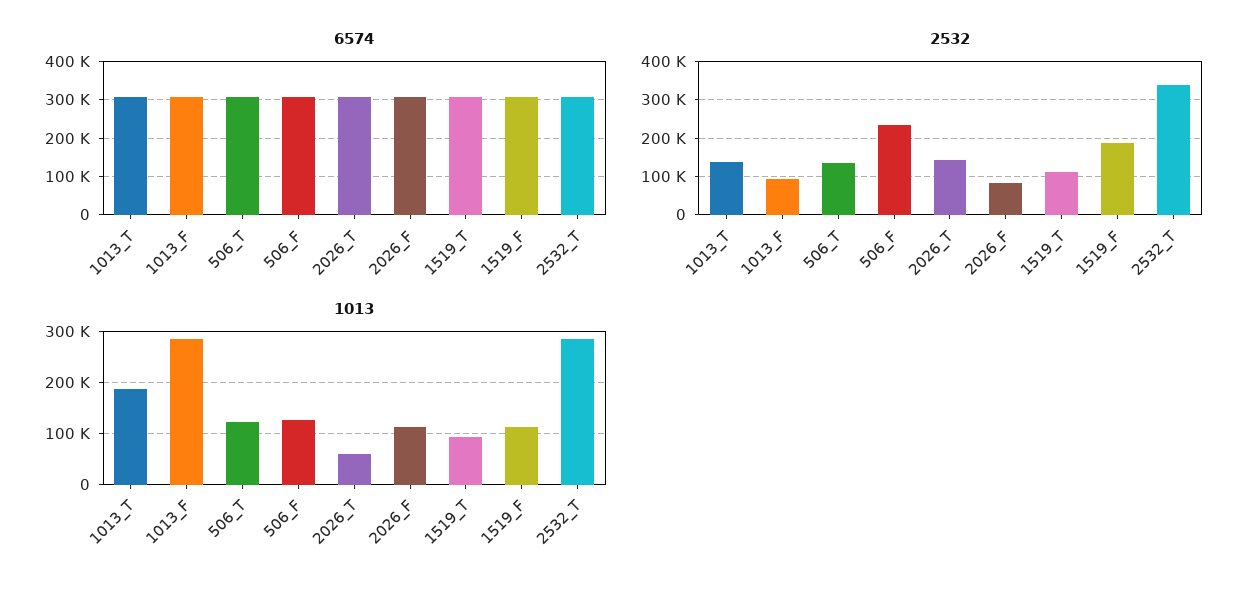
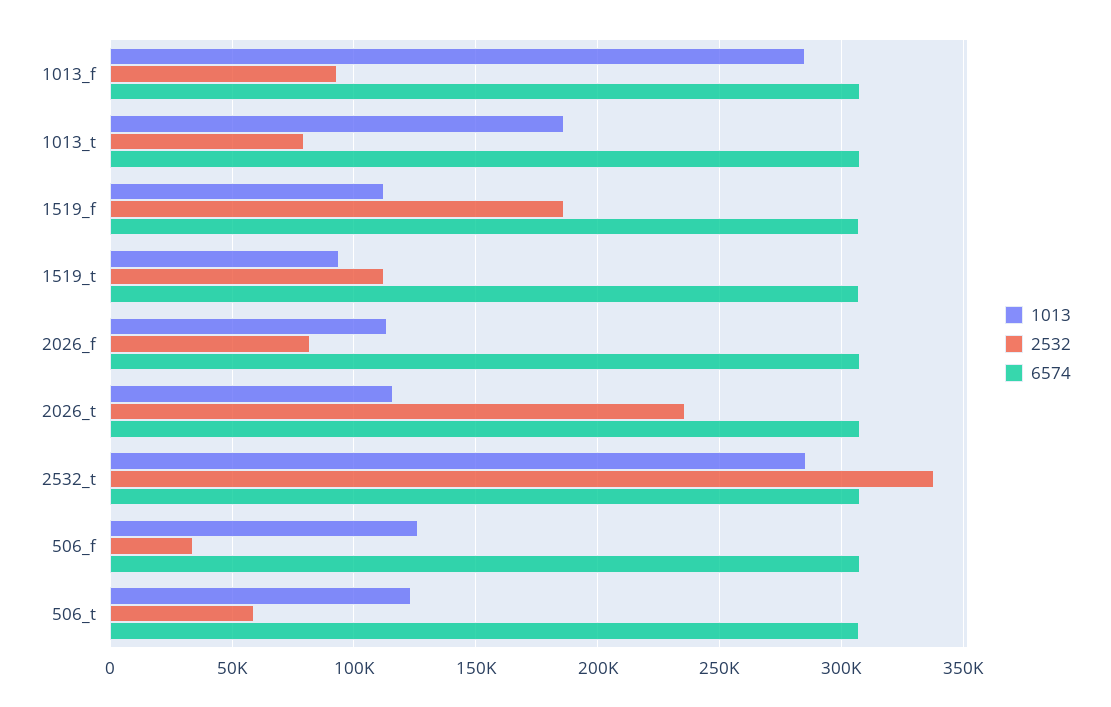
2532, 1013_T: 140000 -> 80000
2532, 506_T: 140000 -> 60000
2532, 506_F: 240000 -> 35000
2532, 2026_T: 140000 -> 235000
1013, 2026_T: 60000 -> 115000

